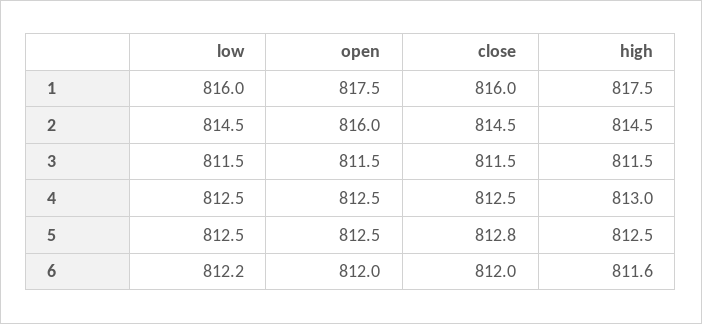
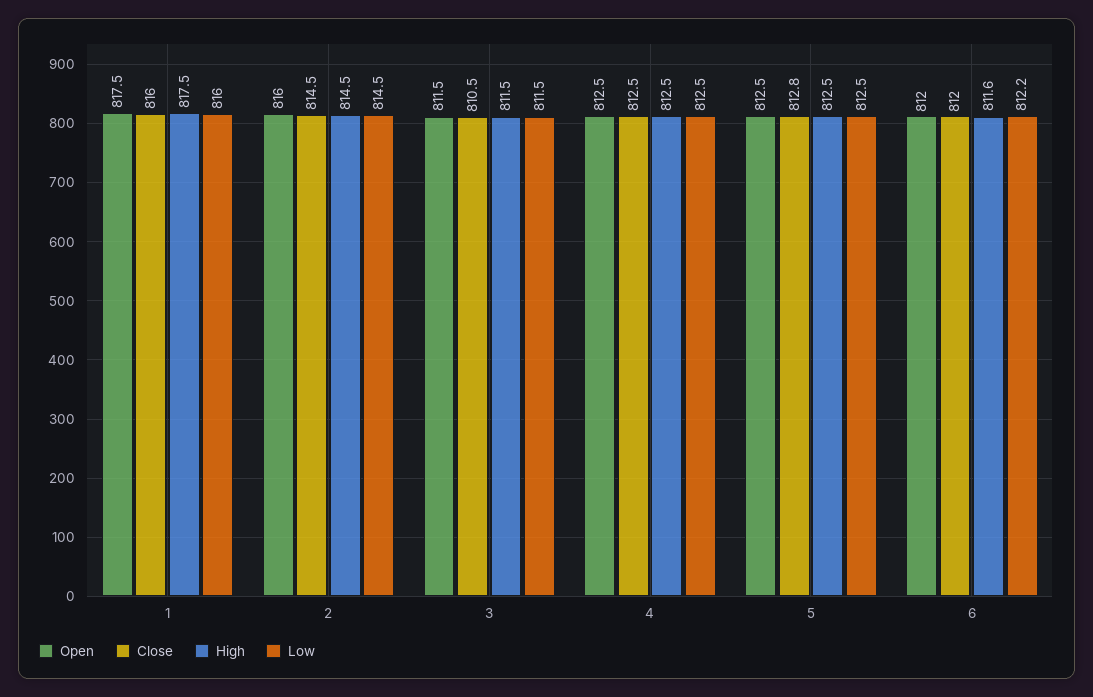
close, 3: 811.5 -> 810.5
high, 4: 813 -> 812.5

